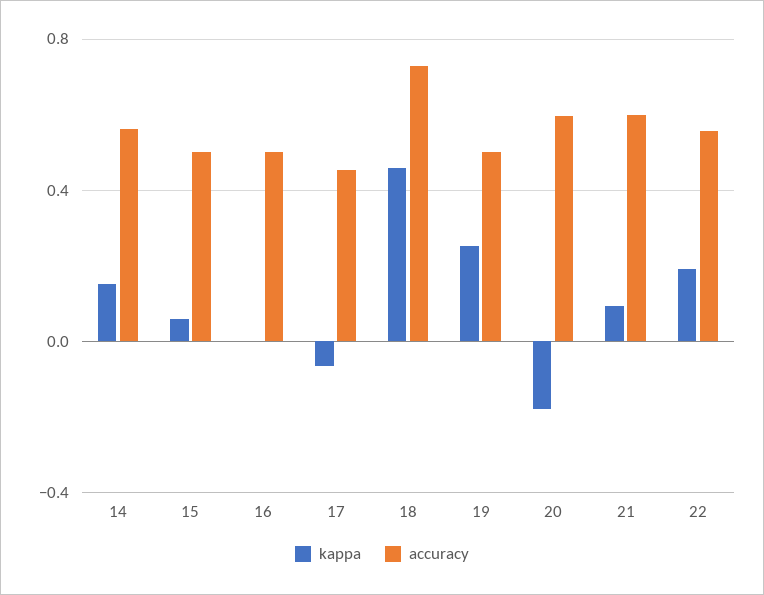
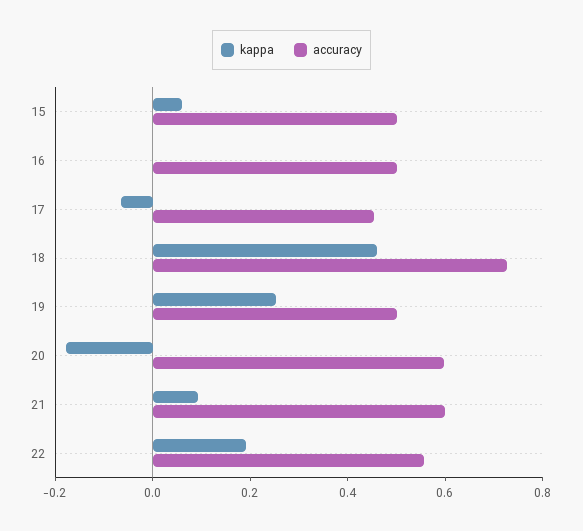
kappa, 14: 0.15 -> none
accuracy, 14: 0.55 -> none

